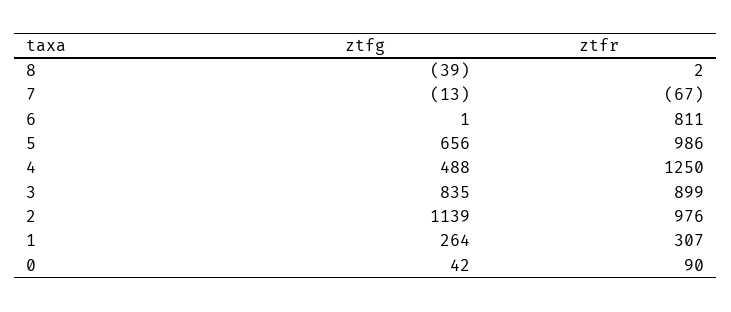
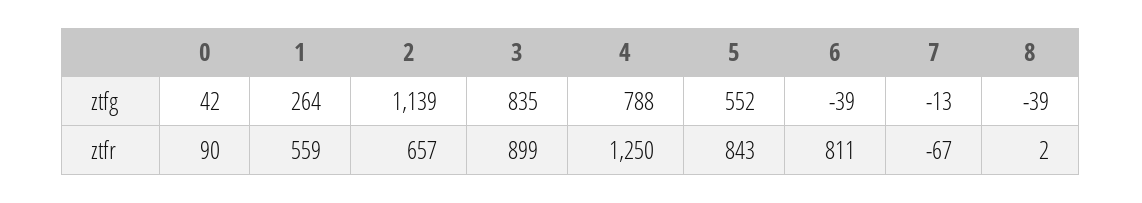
ztfg, 6: 1 -> -39
ztfg, 5: 656 -> 552
ztfr, 5: 986 -> 843
ztfg, 4: 488 -> 788
ztfr, 2: 976 -> 657
ztfr, 1: 307 -> 559

